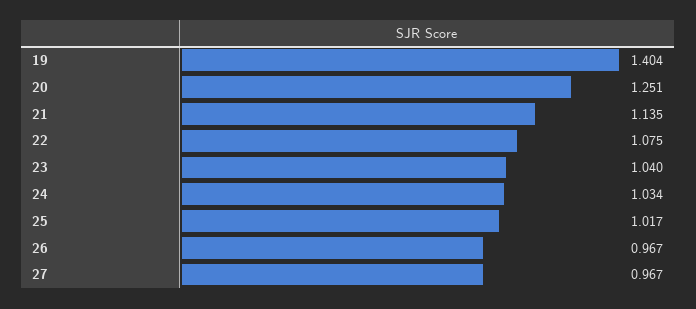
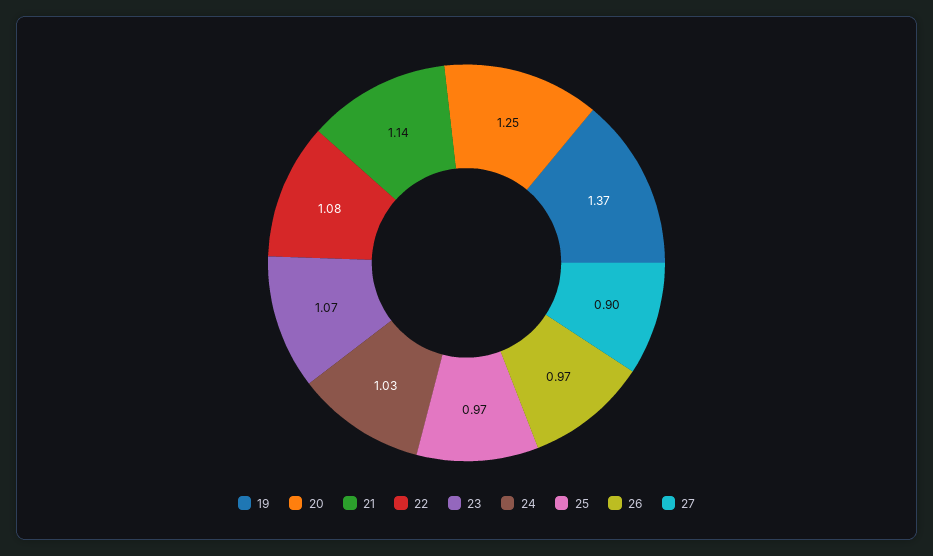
19: 1.404 -> 1.37
23: 1.04 -> 1.07
25: 1.017 -> 0.97
27: 0.967 -> 0.9

